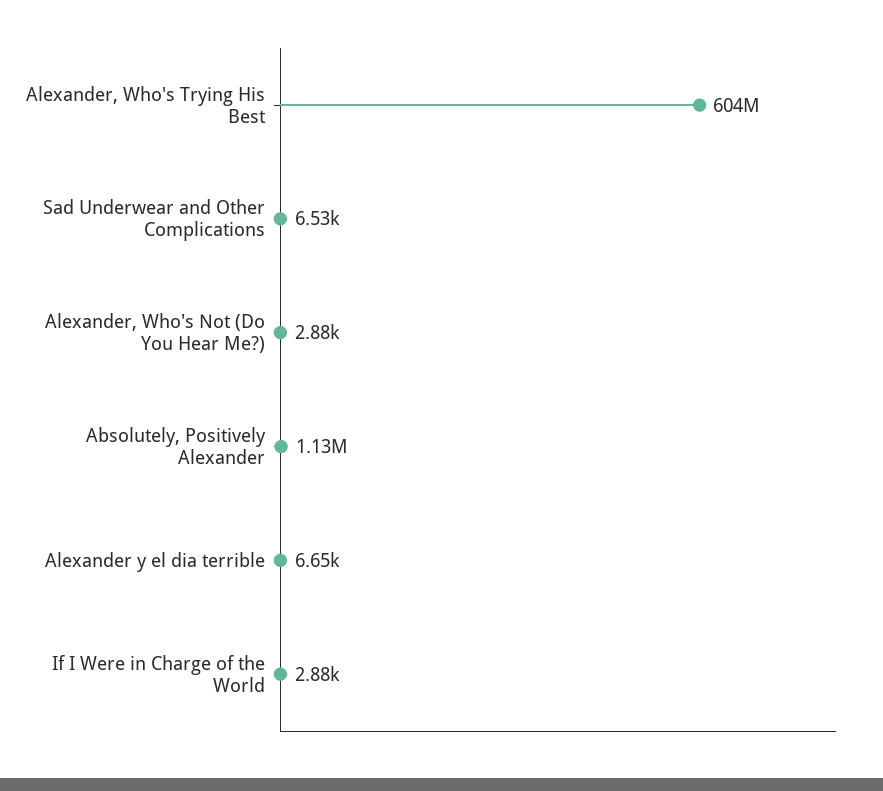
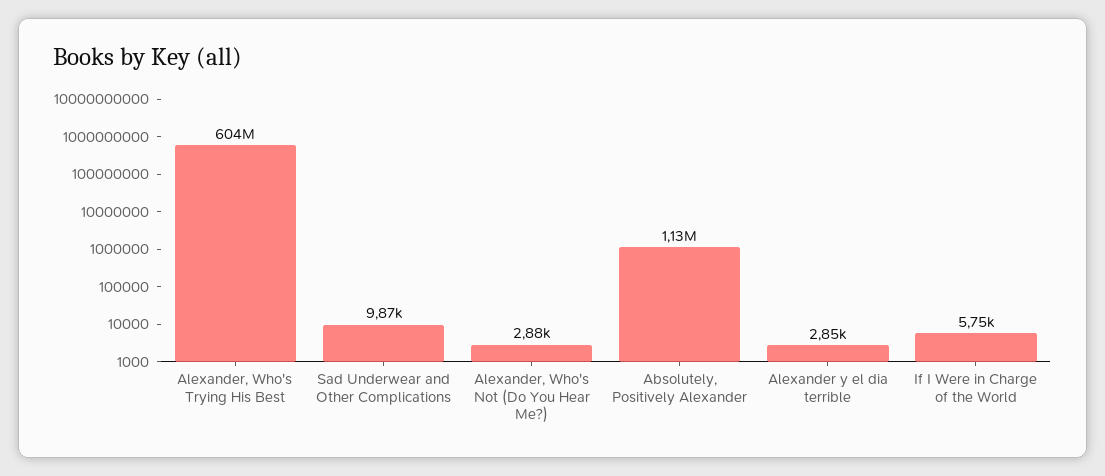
Sad Underwear and Other Complications: 6530 -> 9870
Alexander y el dia terrible: 6650 -> 2850
If I Were in Charge of the World: 2880 -> 5750

